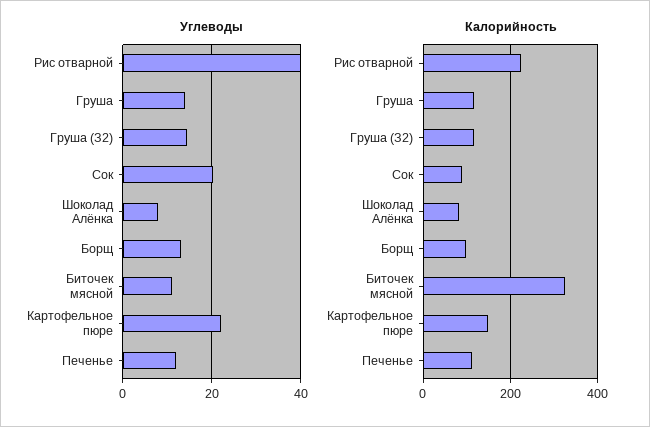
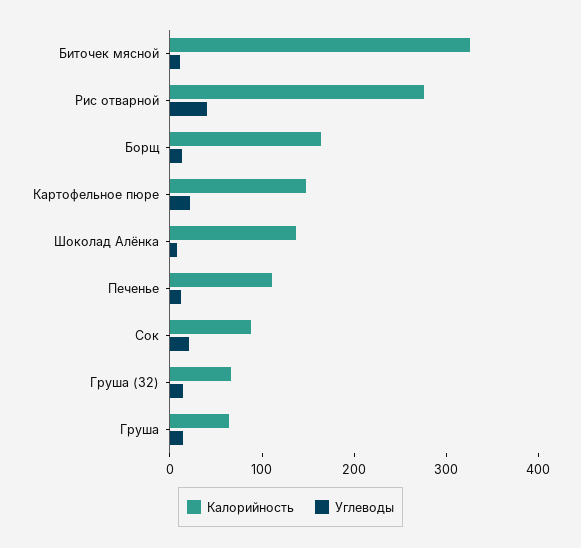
Калорийность, Рис отварной: 220 -> 280
Калорийность, Груша: 120 -> 60
Калорийность, Груша (З2): 120 -> 60
Калорийность, Шоколад Алёнка: 80 -> 140
Калорийность, Борщ: 100 -> 160

